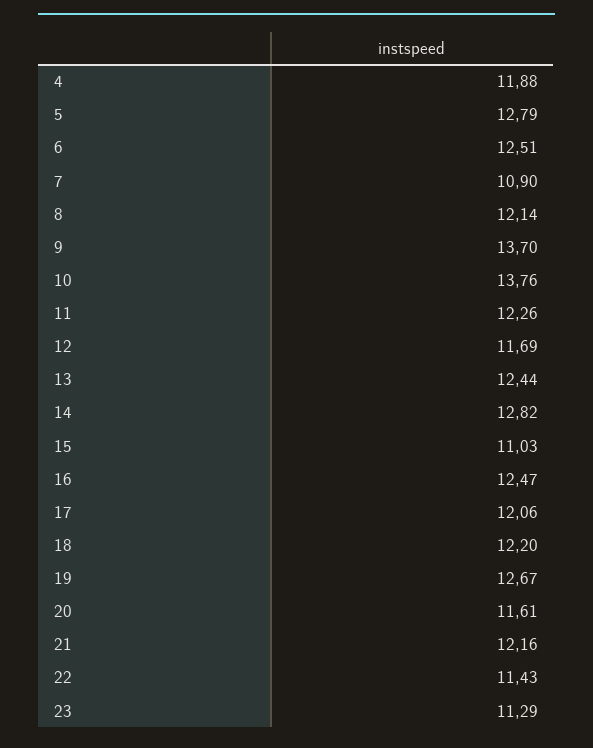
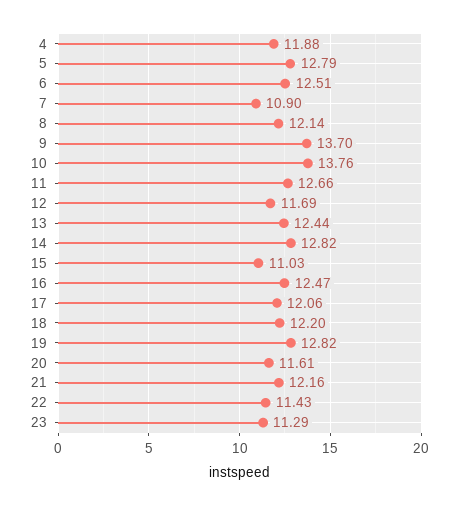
11: 12.26 -> 12.66
19: 12.67 -> 12.82

